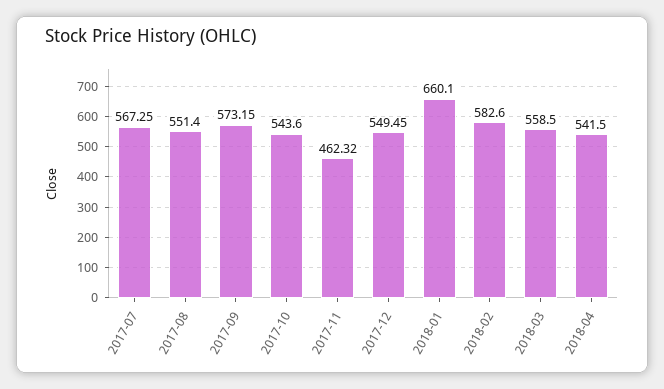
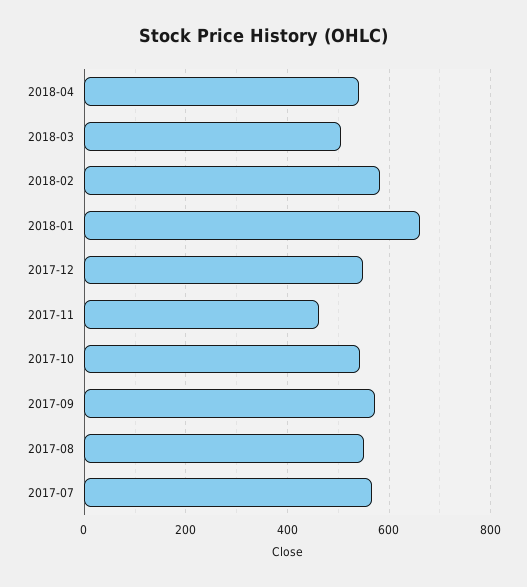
2018-03: 558.5 -> 500

